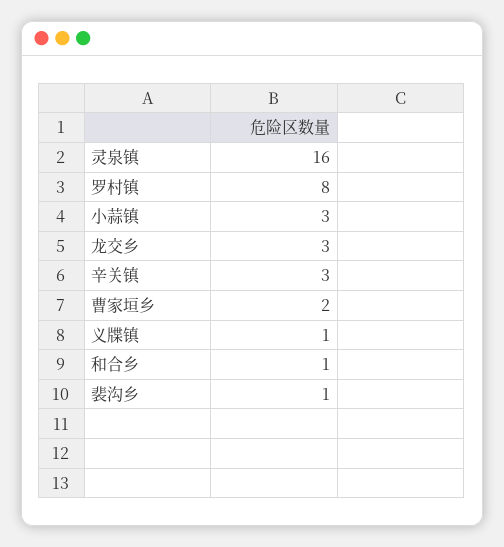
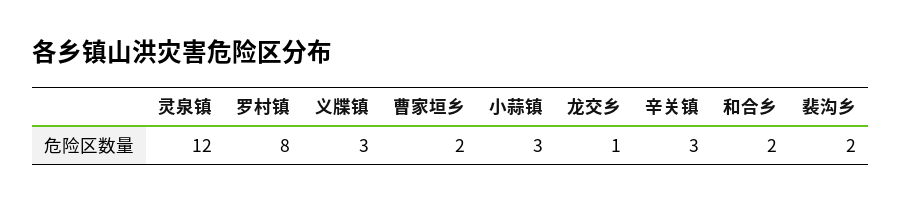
灵泉镇: 16 -> 12
龙交乡: 3 -> 1
义牒镇: 1 -> 3
和合乡: 1 -> 2
裴沟乡: 1 -> 2

